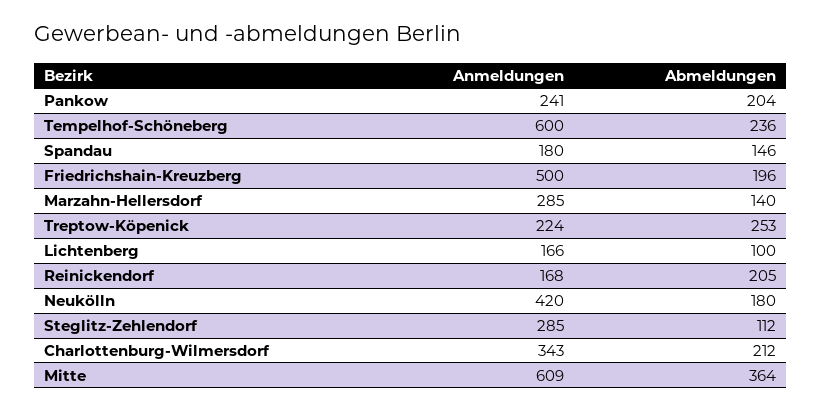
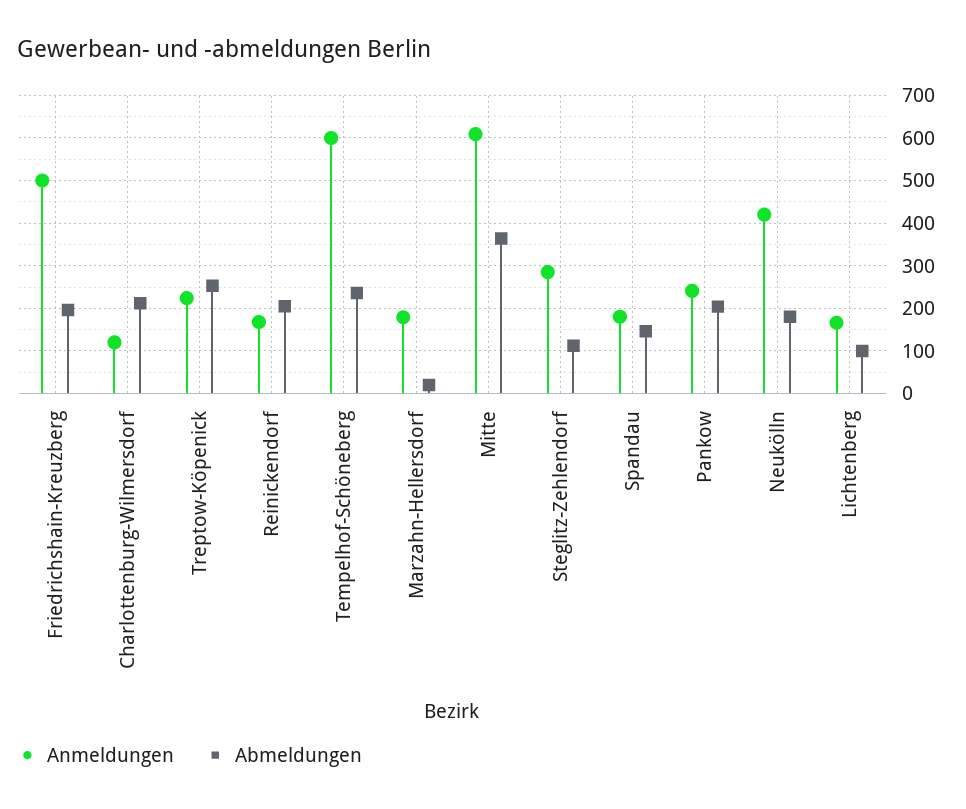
Anmeldungen, Marzahn-Hellersdorf: 285 -> 180
Abmeldungen, Marzahn-Hellersdorf: 140 -> 20
Anmeldungen, Charlottenburg-Wilmersdorf: 343 -> 120

